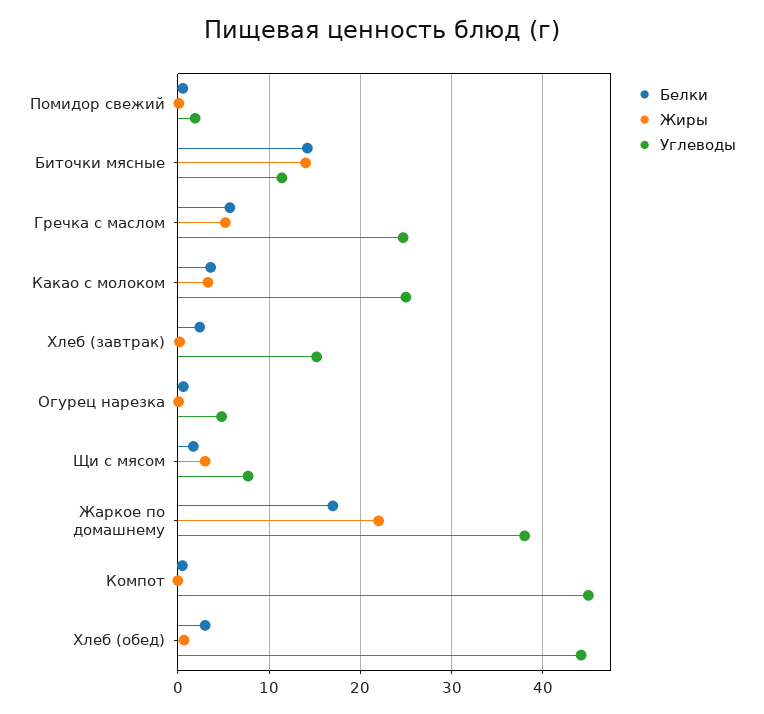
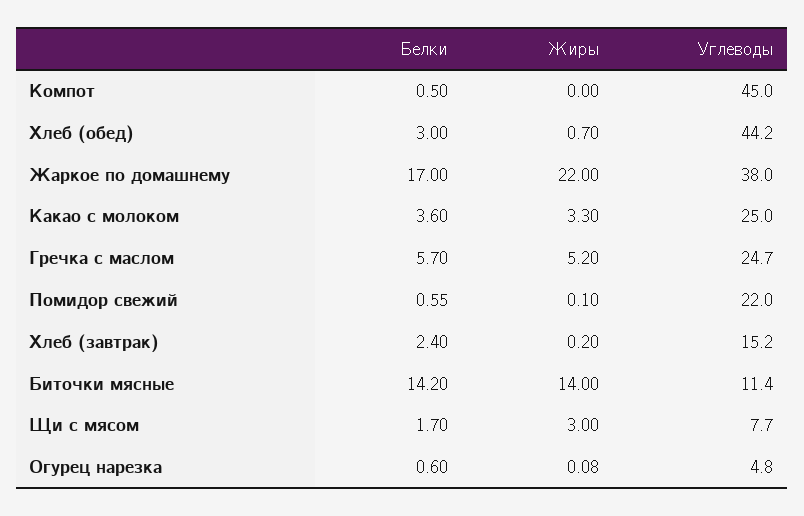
Углеводы, Помидор свежий: 2 -> 22

